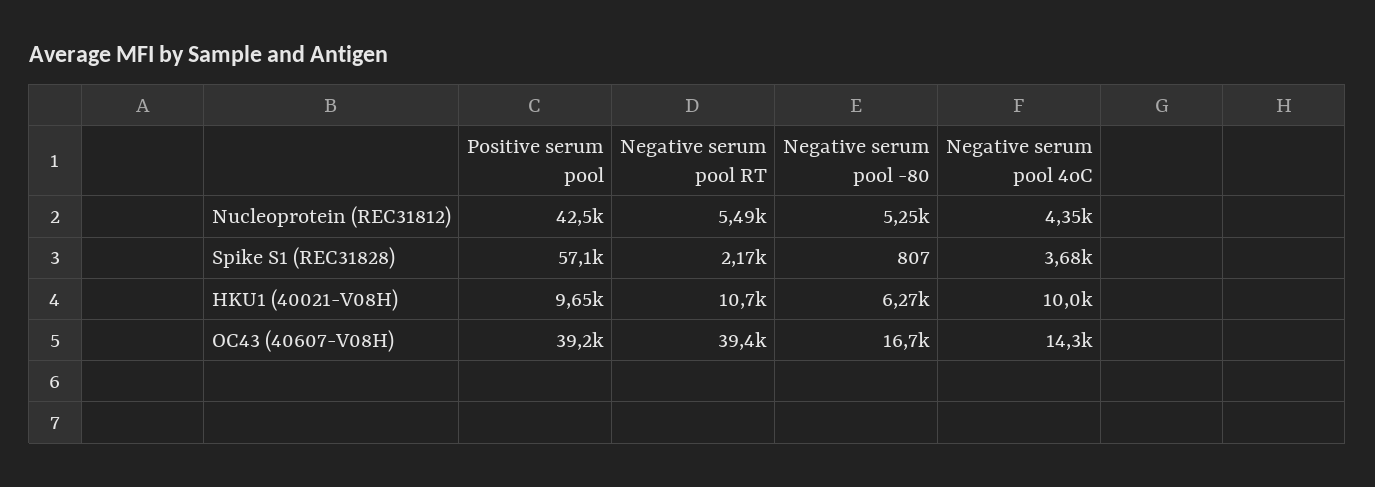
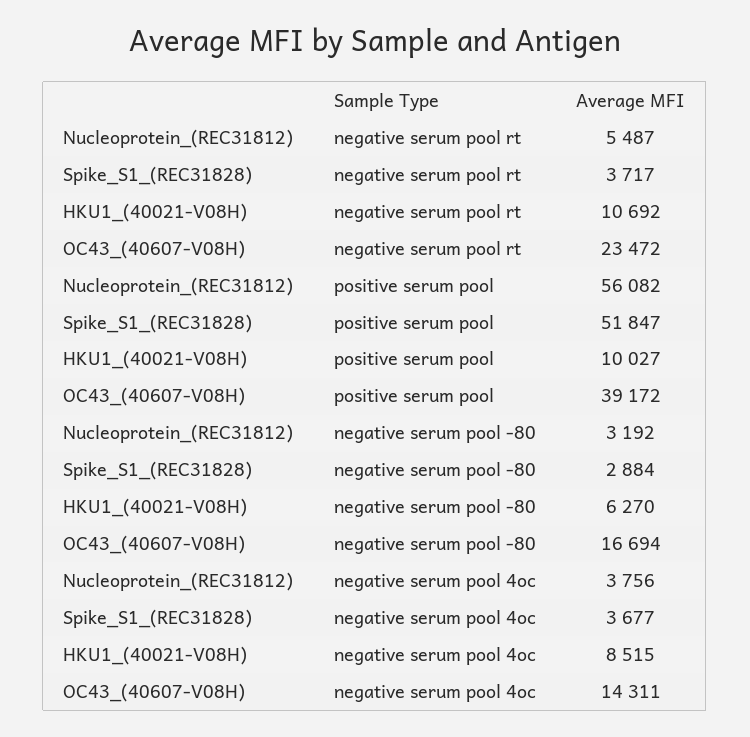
Positive serum pool, Nucleoprotein (REC31812): 42500 -> 56082
Negative serum pool -80, Nucleoprotein (REC31812): 5250 -> 3192
Negative serum pool 4oC, Nucleoprotein (REC31812): 4350 -> 3756
Positive serum pool, Spike S1 (REC31828): 57100 -> 51847
Negative serum pool RT, Spike S1 (REC31828): 2170 -> 3717
Negative serum pool -80, Spike S1 (REC31828): 807 -> 2884
Positive serum pool, HKU1 (40021-V08H): 9650 -> 10027
Negative serum pool 4oC, HKU1 (40021-V08H): 10000 -> 8515
Negative serum pool RT, OC43 (40607-V08H): 39400 -> 23472

